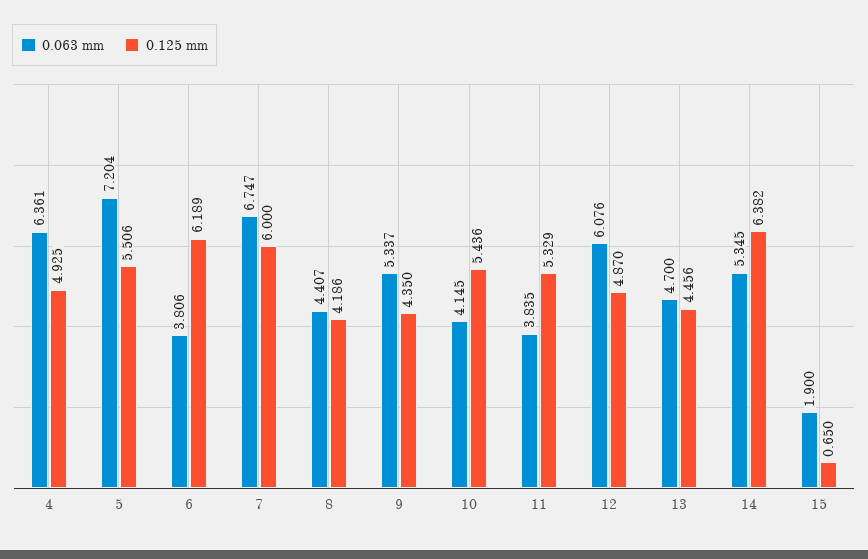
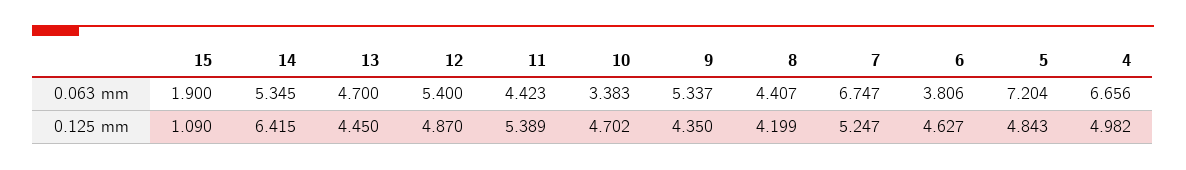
0.063 mm, 4: 6.361 -> 6.656
0.125 mm, 4: 4.925 -> 4.982
0.125 mm, 5: 5.506 -> 4.843
0.125 mm, 6: 6.189 -> 4.627
0.125 mm, 7: 6 -> 5.247
0.125 mm, 8: 4.186 -> 4.199
0.063 mm, 10: 4.145 -> 3.383
0.125 mm, 10: 5.436 -> 4.702
0.063 mm, 11: 3.835 -> 4.423
0.125 mm, 11: 5.329 -> 5.389
0.063 mm, 12: 6.076 -> 5.4
0.125 mm, 13: 4.456 -> 4.45
0.125 mm, 14: 6.382 -> 6.415
0.125 mm, 15: 0.65 -> 1.09

